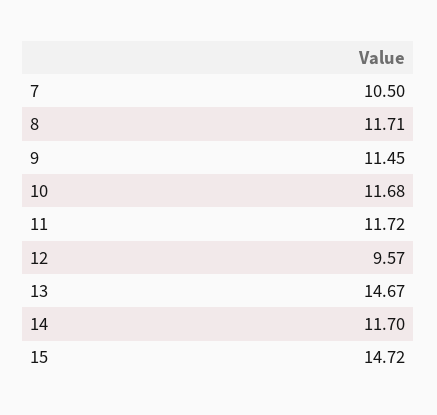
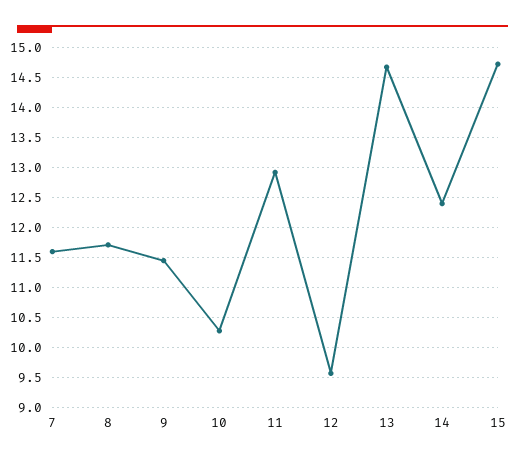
7: 10.5 -> 11.6
10: 11.68 -> 10.3
11: 11.72 -> 12.9
14: 11.7 -> 12.4

